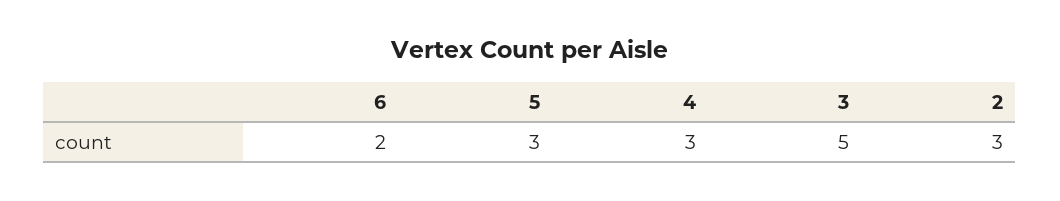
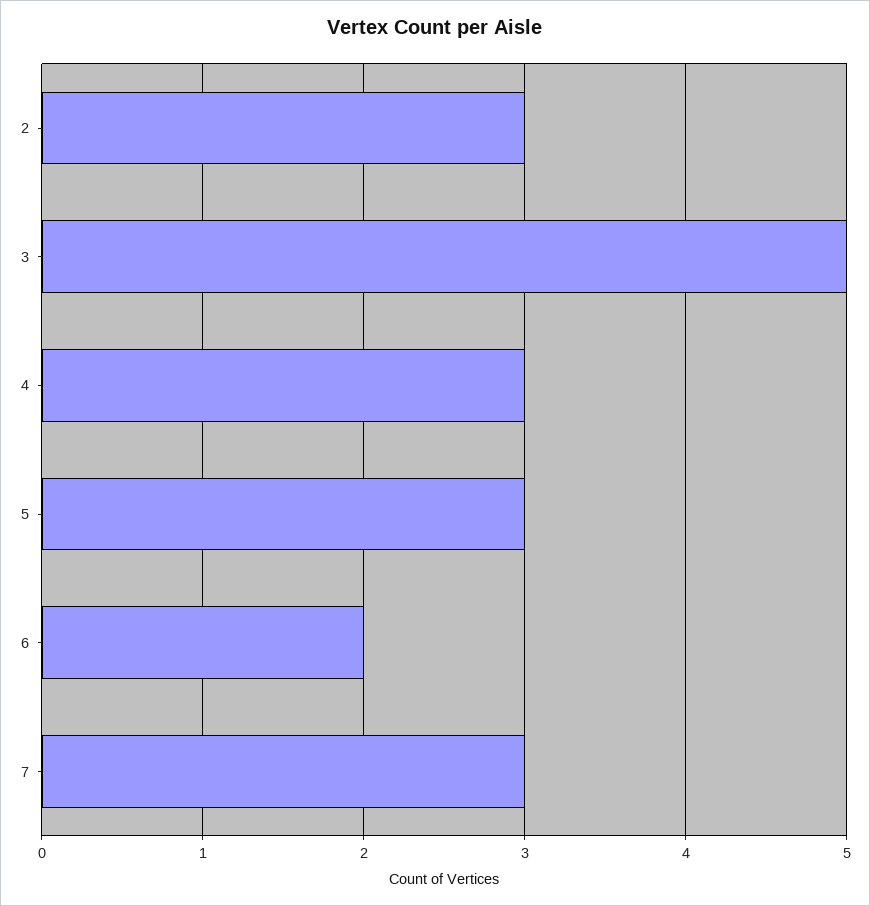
7: none -> 3

